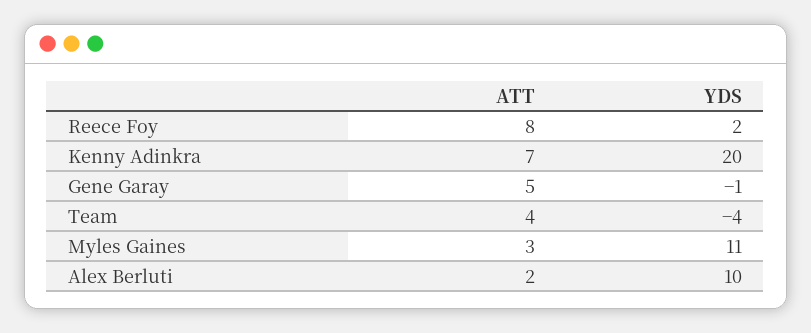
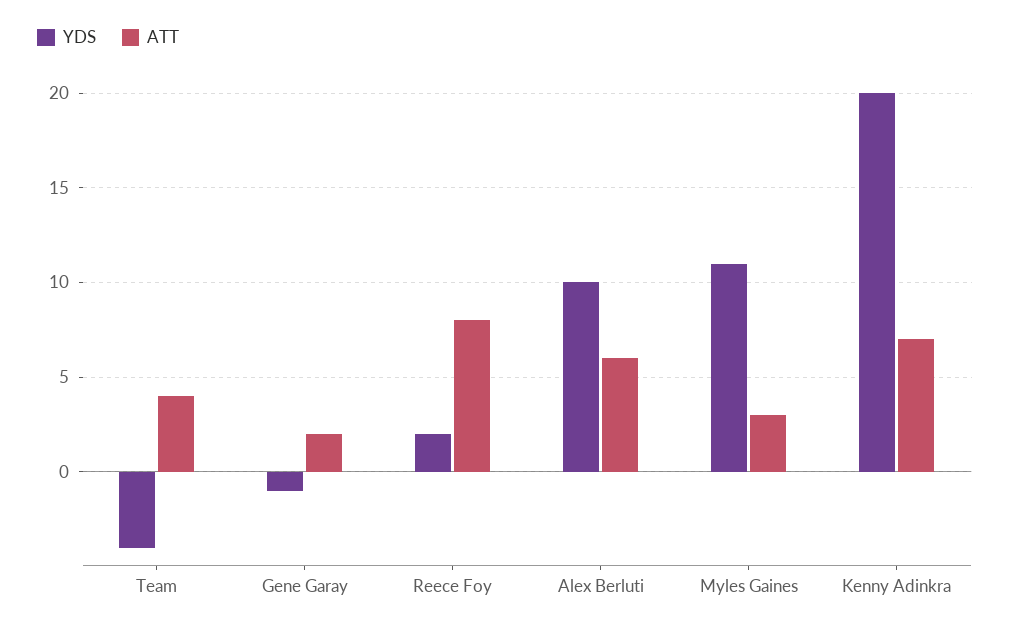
ATT, Gene Garay: 5 -> 2
ATT, Alex Berluti: 2 -> 6

